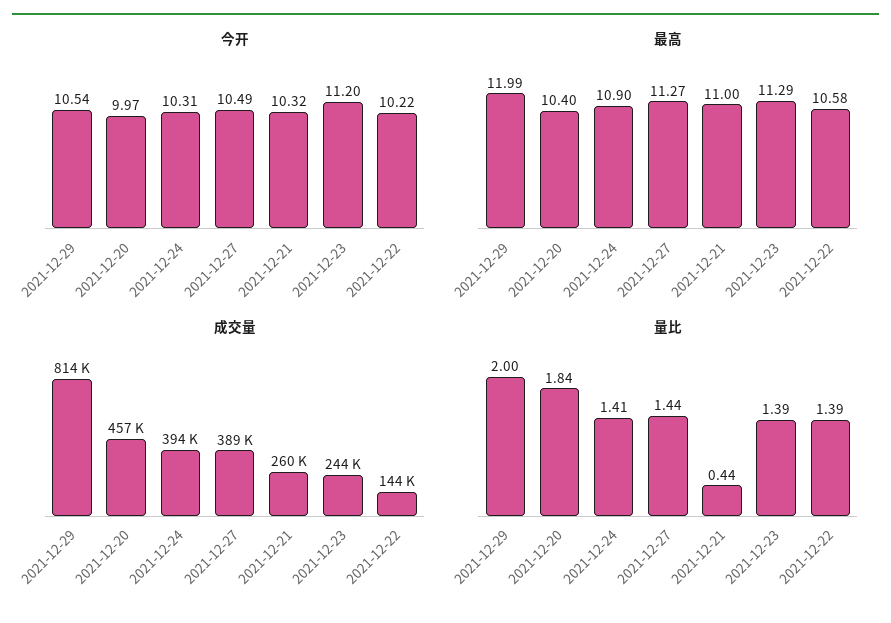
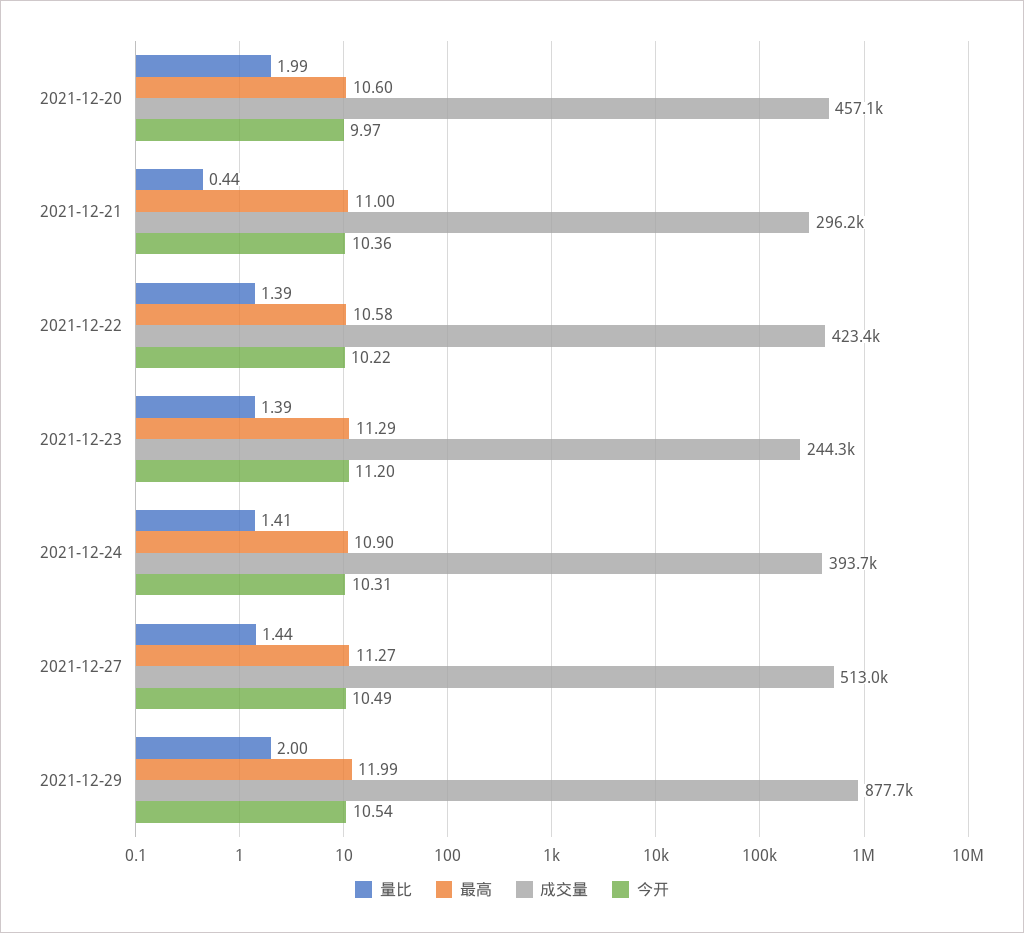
今开, 2021-12-21: 10.32 -> 10.36
最高, 2021-12-20: 10.4 -> 10.6
成交量, 2021-12-29: 814000 -> 877700
成交量, 2021-12-27: 389000 -> 513000
成交量, 2021-12-21: 260000 -> 296200
成交量, 2021-12-22: 144000 -> 423400
量比, 2021-12-20: 1.84 -> 1.99

